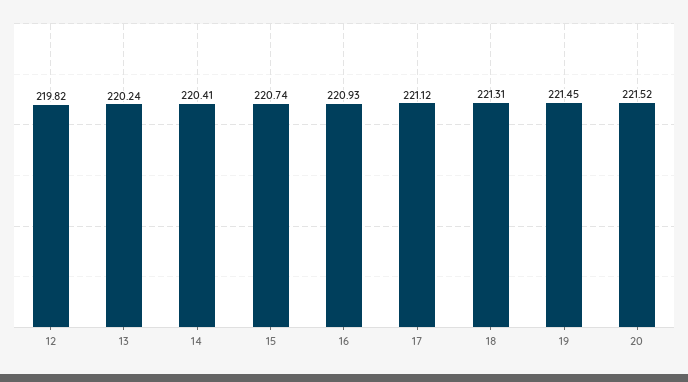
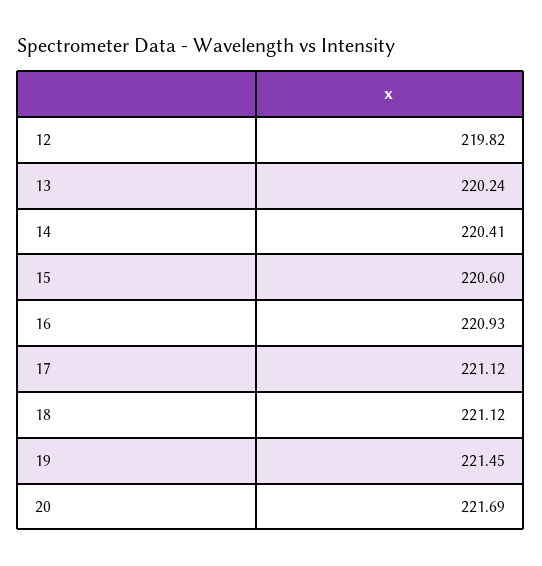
15: 220.74 -> 220.6
18: 221.31 -> 221.12
20: 221.52 -> 221.69

